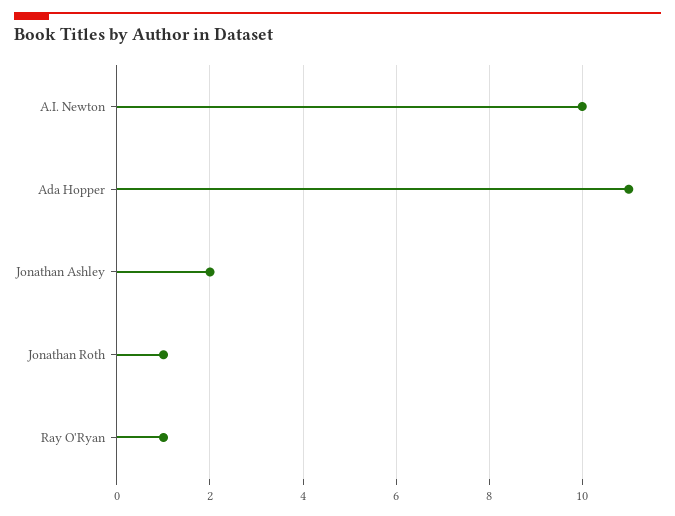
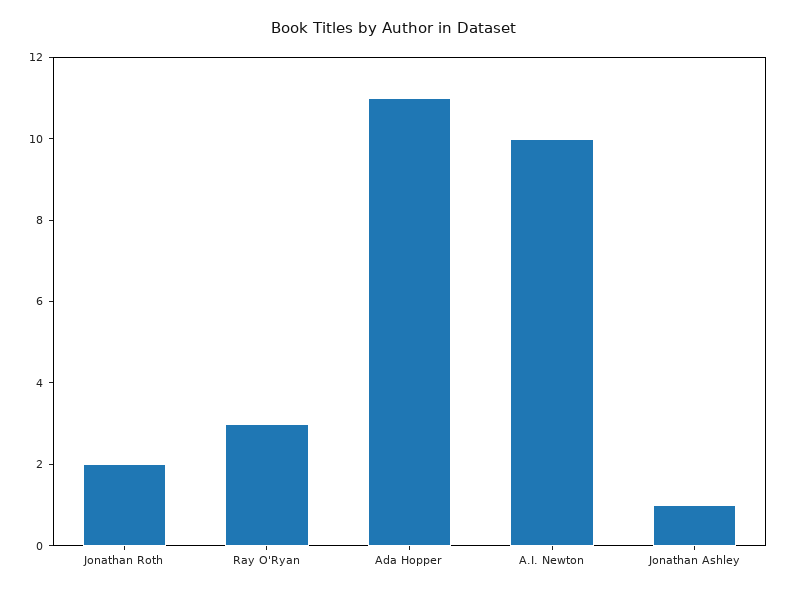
Jonathan Ashley: 2 -> 1
Jonathan Roth: 1 -> 2
Ray O'Ryan: 1 -> 3

